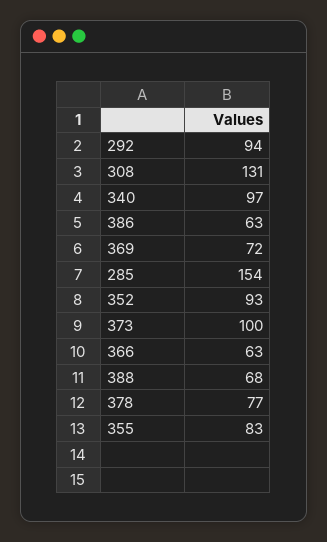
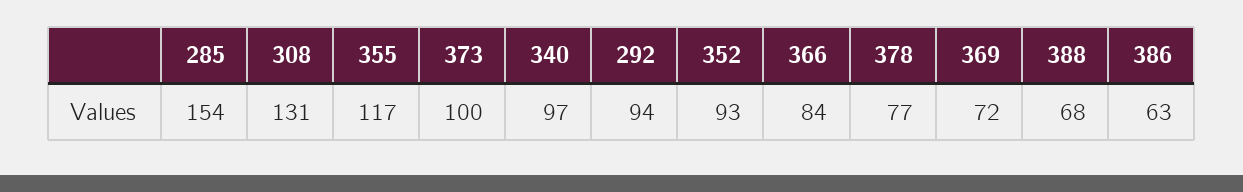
366: 63 -> 84
355: 83 -> 117

